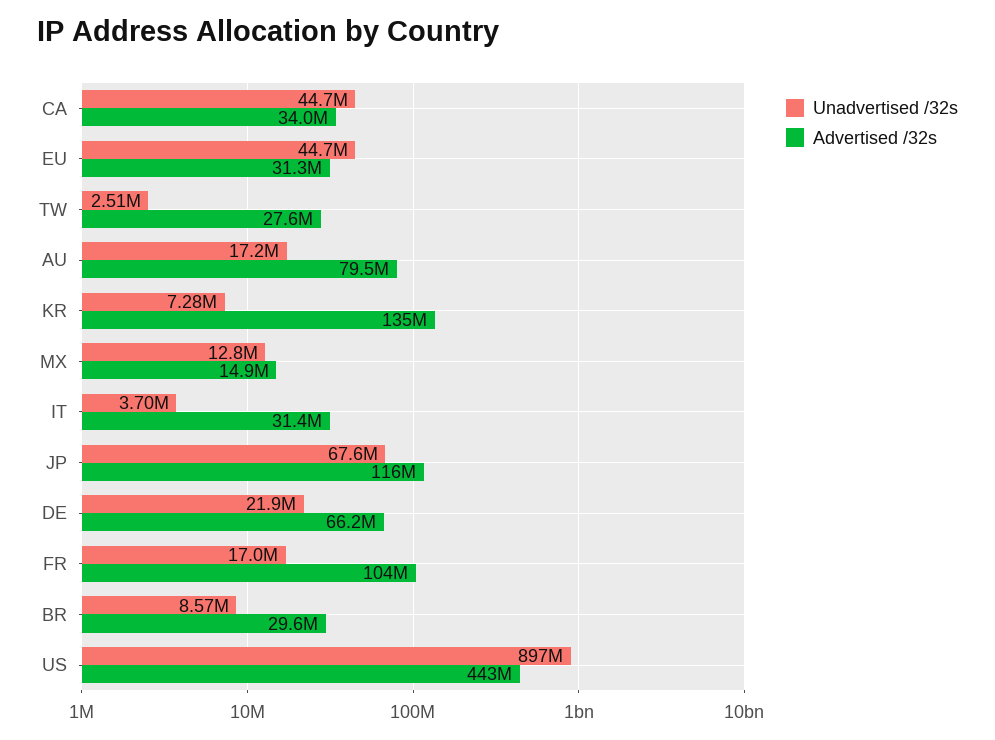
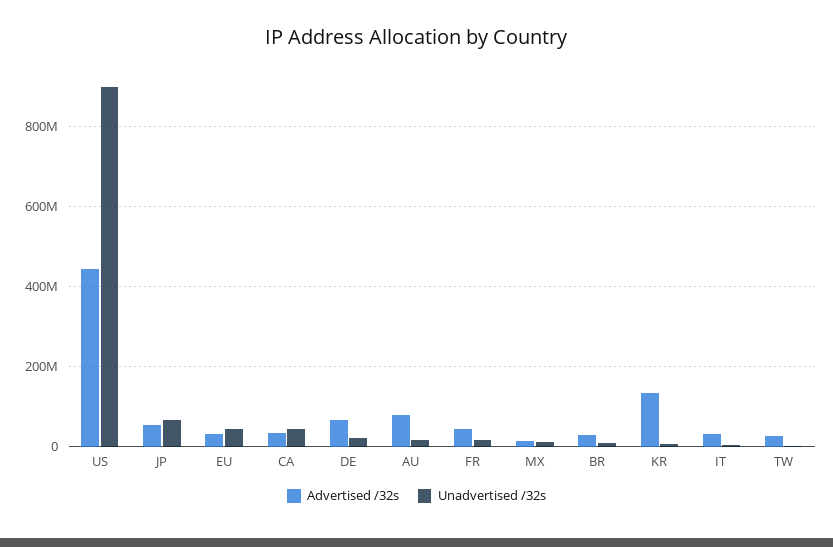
Advertised /32s, JP: 116000000 -> 60000000
Advertised /32s, FR: 104000000 -> 40000000

